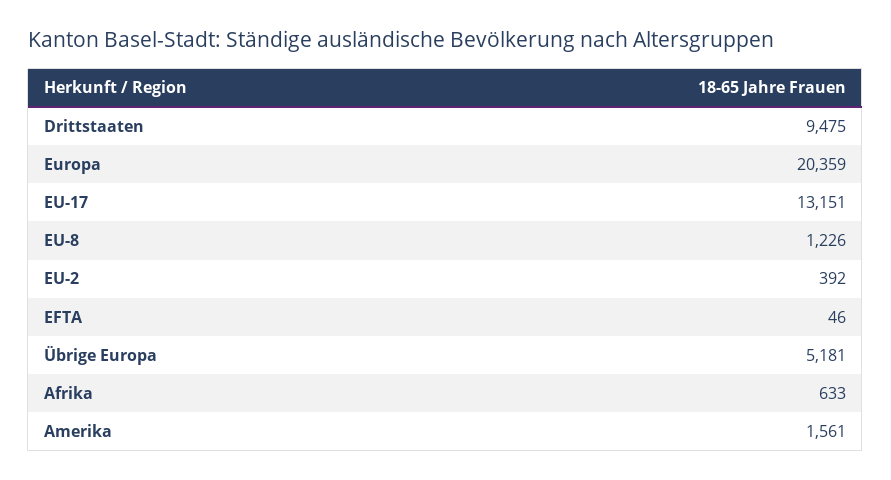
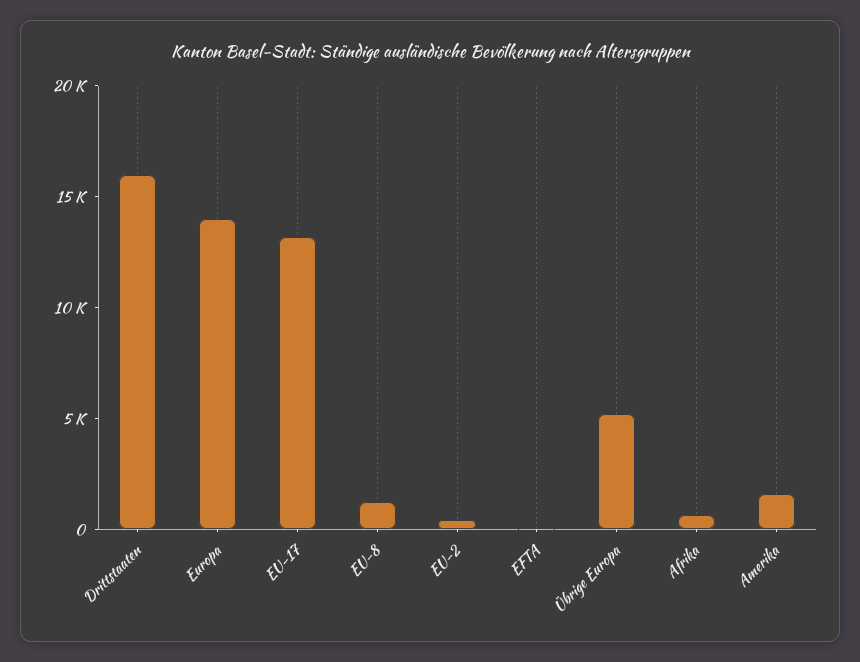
Drittstaaten: 9475 -> 16000
Europa: 20359 -> 14000

